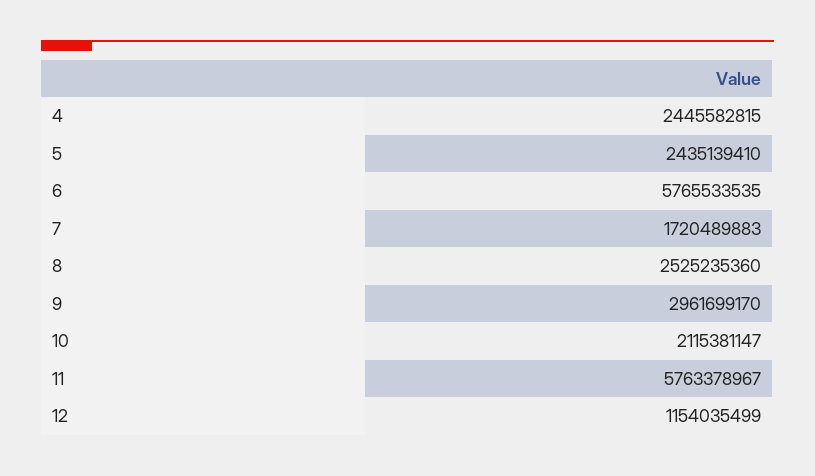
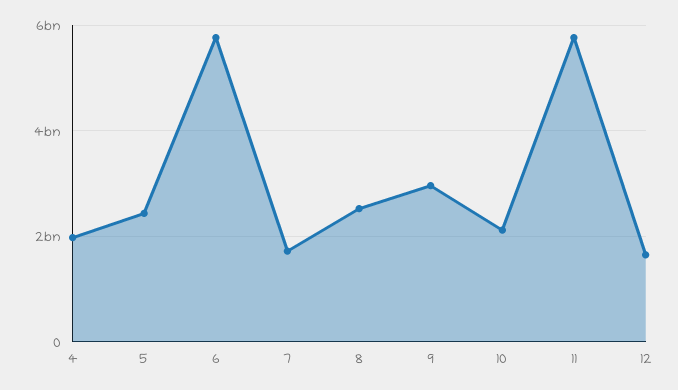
4: 2445582815 -> 2000000000
12: 1154035499 -> 1600000000

